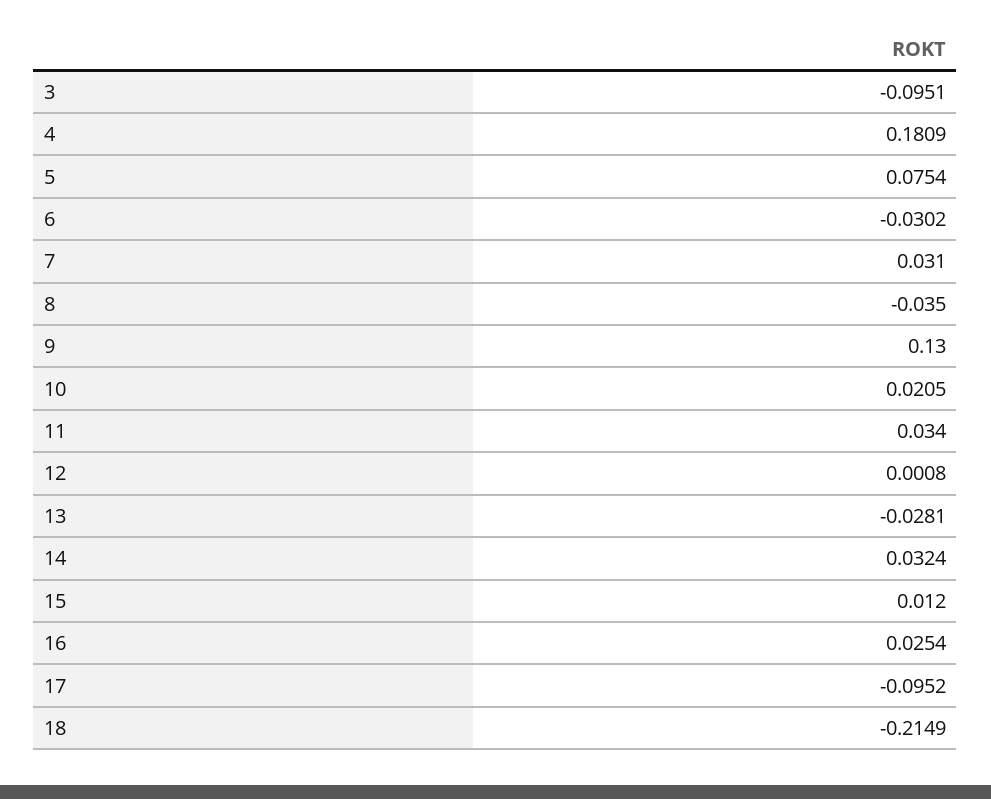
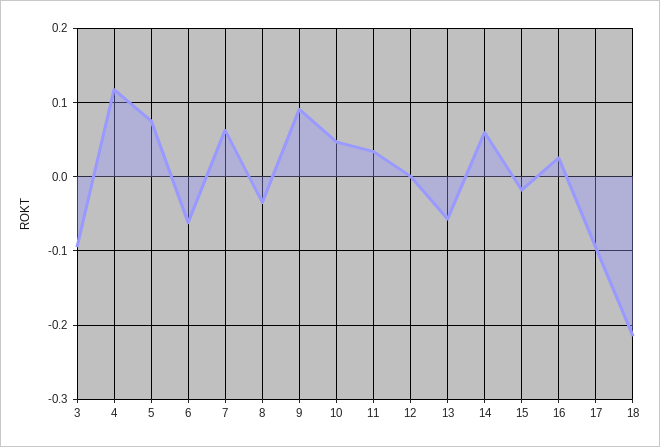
4: 0.1809 -> 0.12
6: -0.0302 -> -0.06
7: 0.031 -> 0.06
9: 0.13 -> 0.09
10: 0.0205 -> 0.05
13: -0.0281 -> -0.06
14: 0.0324 -> 0.06
15: 0.012 -> -0.02

